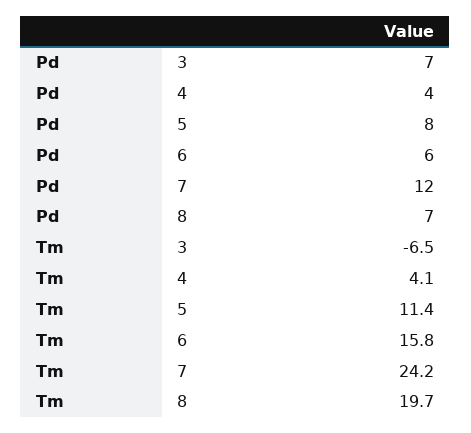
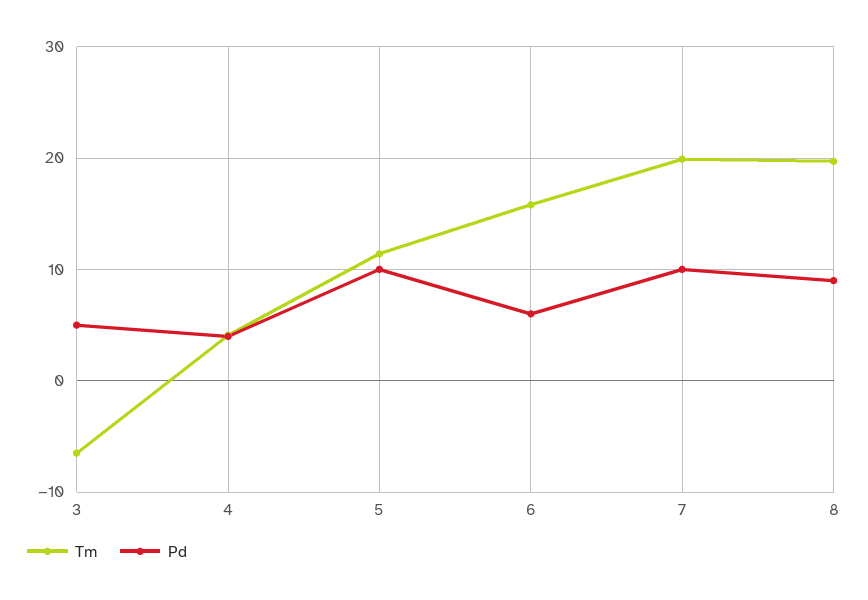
Pd, 3: 7 -> 5
Pd, 5: 8 -> 10
Pd, 7: 12 -> 10
Pd, 8: 7 -> 9
Tm, 7: 24.2 -> 20

